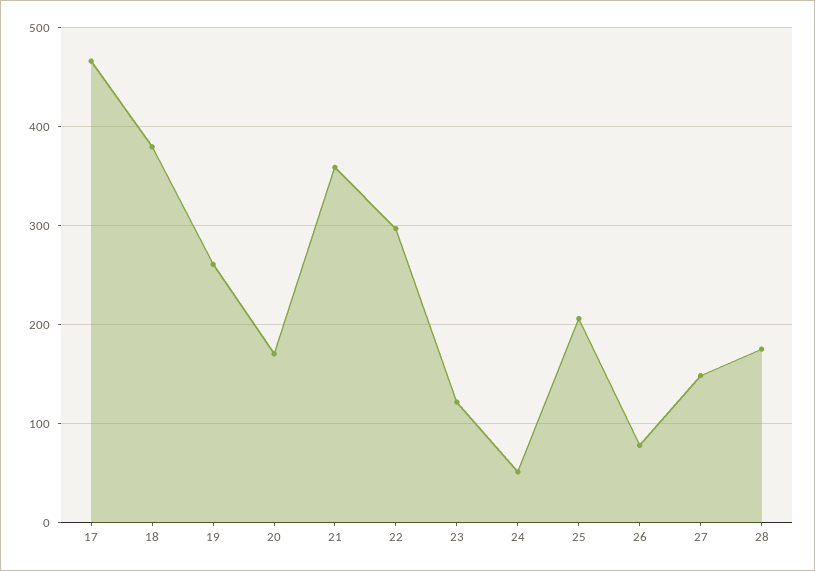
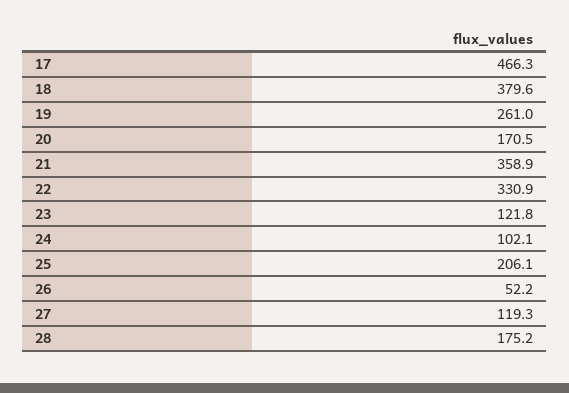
22: 300 -> 330.9
24: 50 -> 102.1
26: 80 -> 52.2
27: 150 -> 119.3

